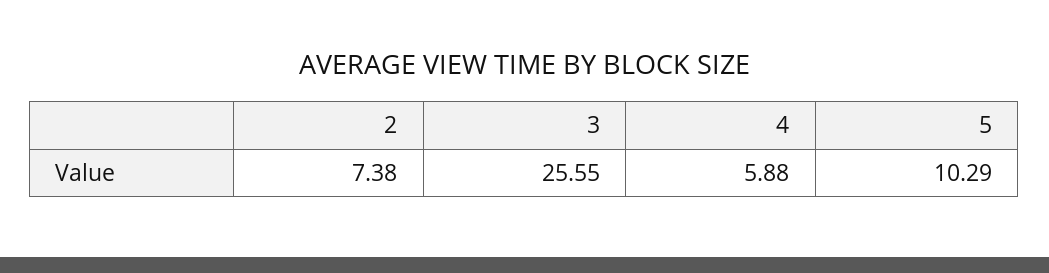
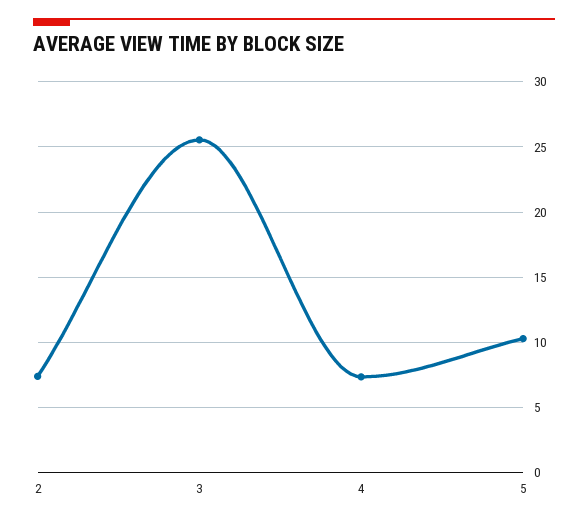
4: 5.88 -> 7.5

